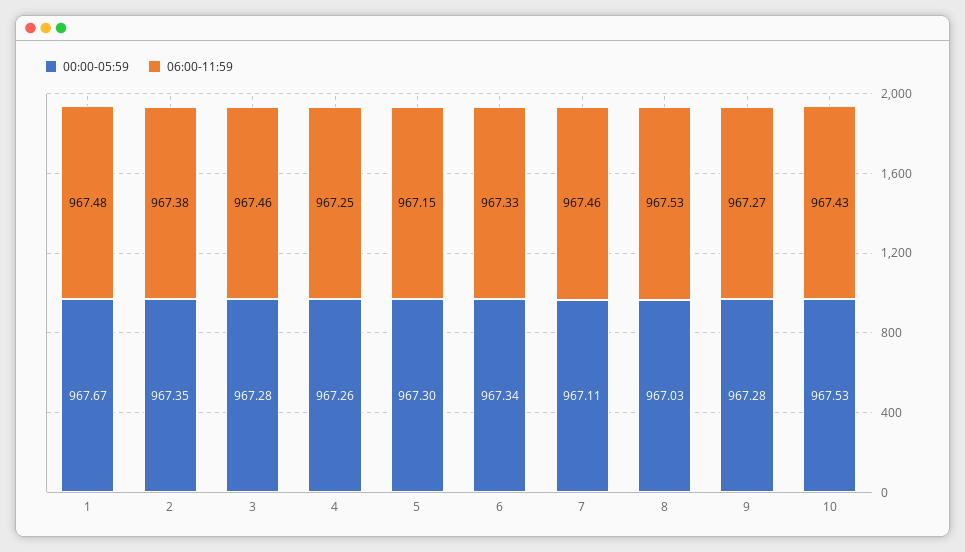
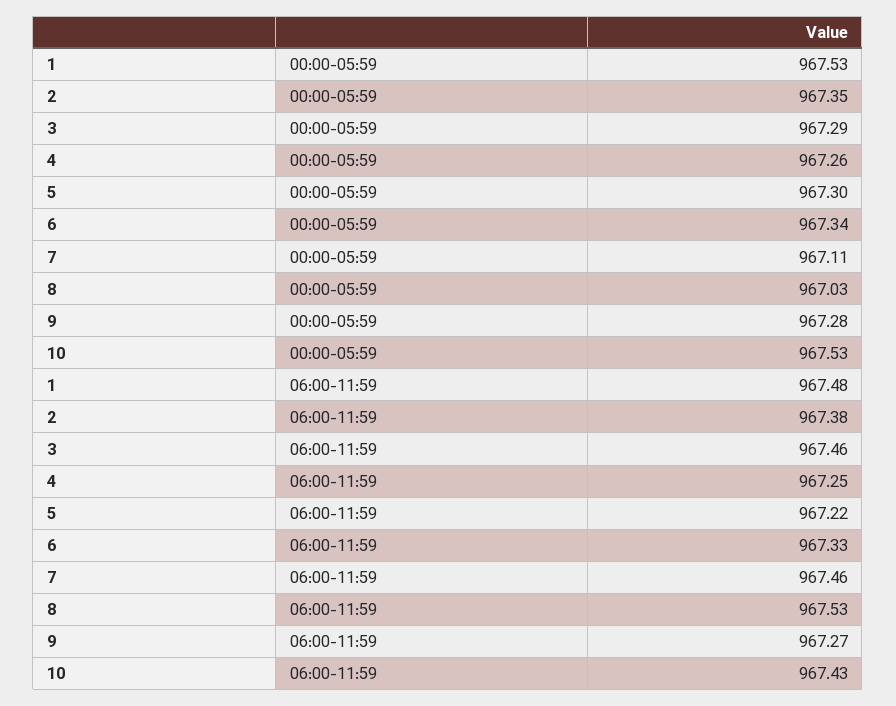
00:00-05:59, 1: 967.67 -> 967.53
00:00-05:59, 3: 967.28 -> 967.29
06:00-11:59, 5: 967.15 -> 967.22

